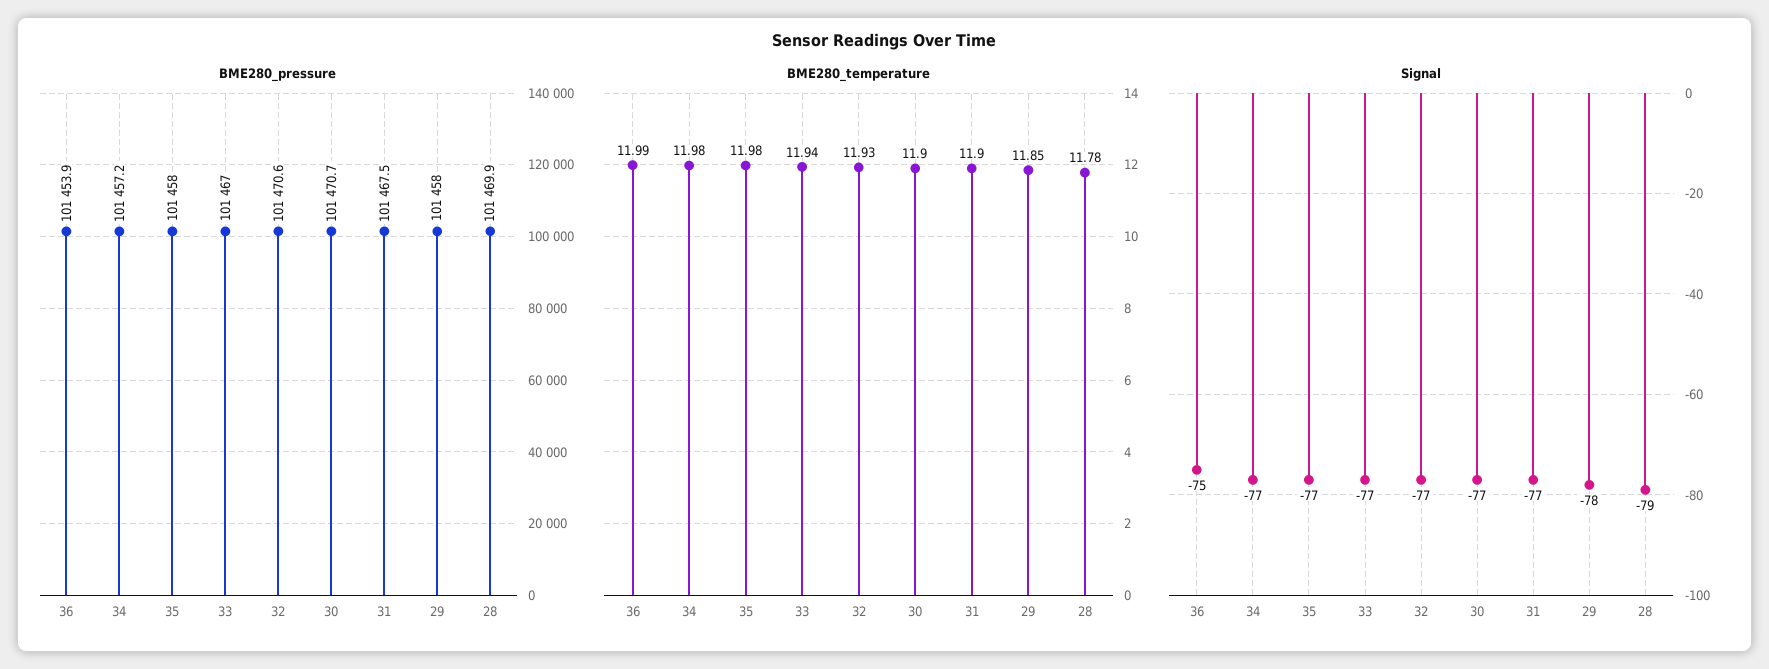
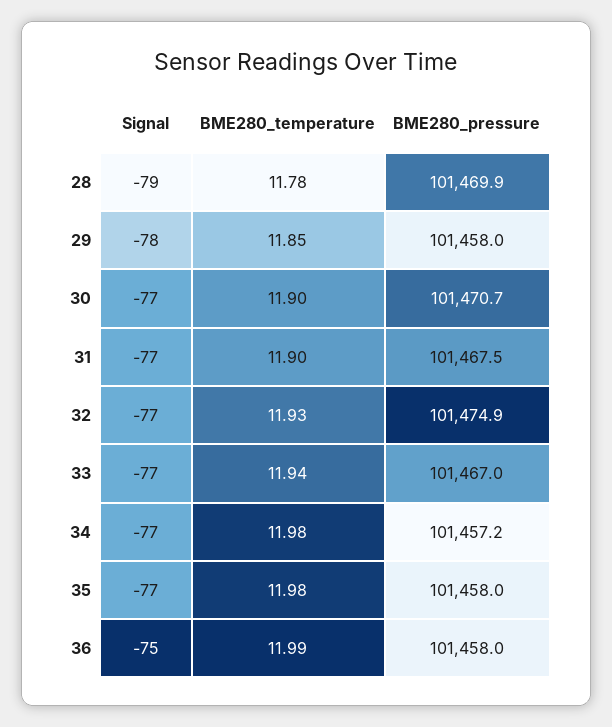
BME280_pressure, 36: 101453.9 -> 101458
BME280_pressure, 32: 101470.6 -> 101474.9

